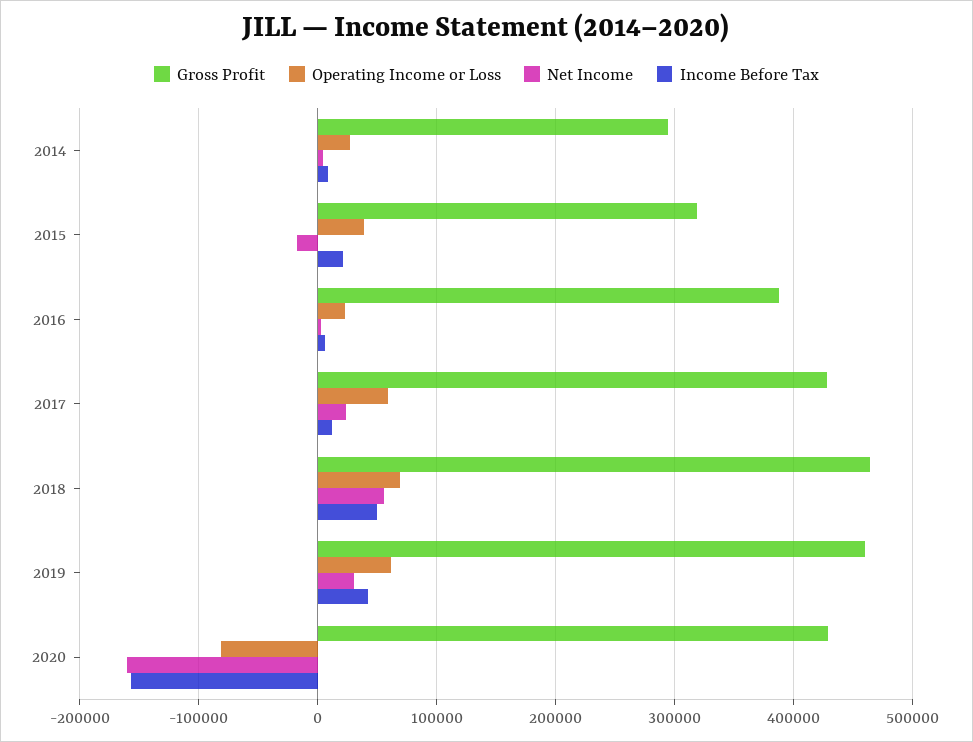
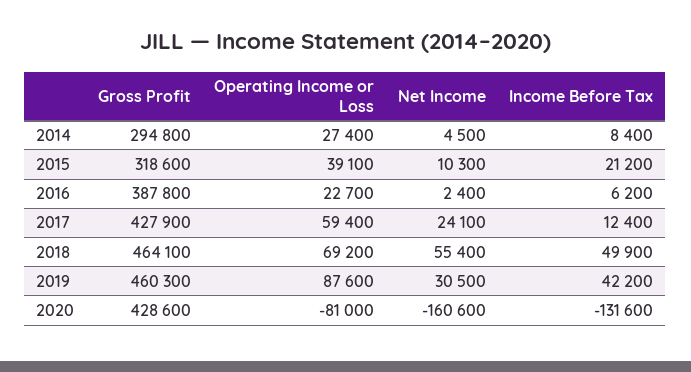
Net Income, 2015: -20000 -> 10300
Operating Income or Loss, 2019: 60000 -> 87600
Income Before Tax, 2020: -160000 -> -131600

